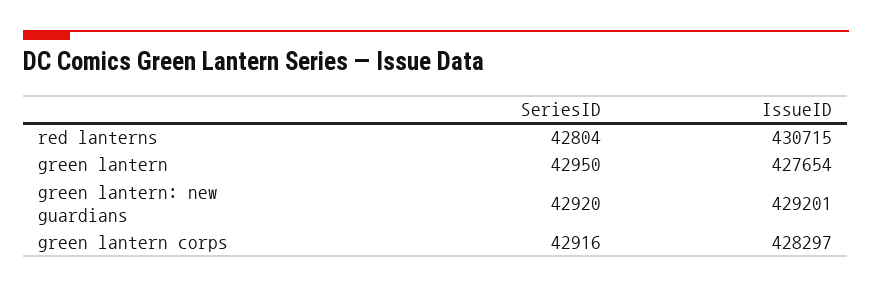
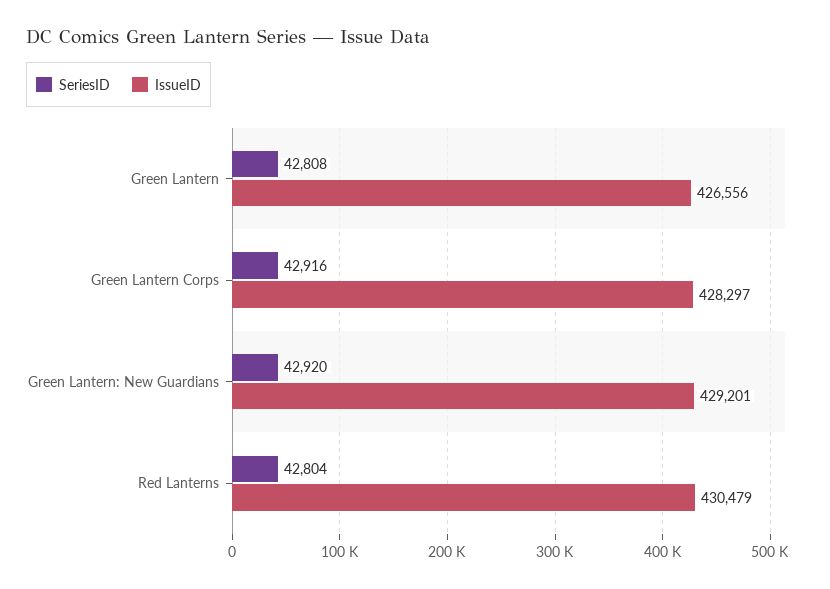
IssueID, red lanterns: 430715 -> 430479
SeriesID, green lantern: 42950 -> 42808
IssueID, green lantern: 427654 -> 426556

